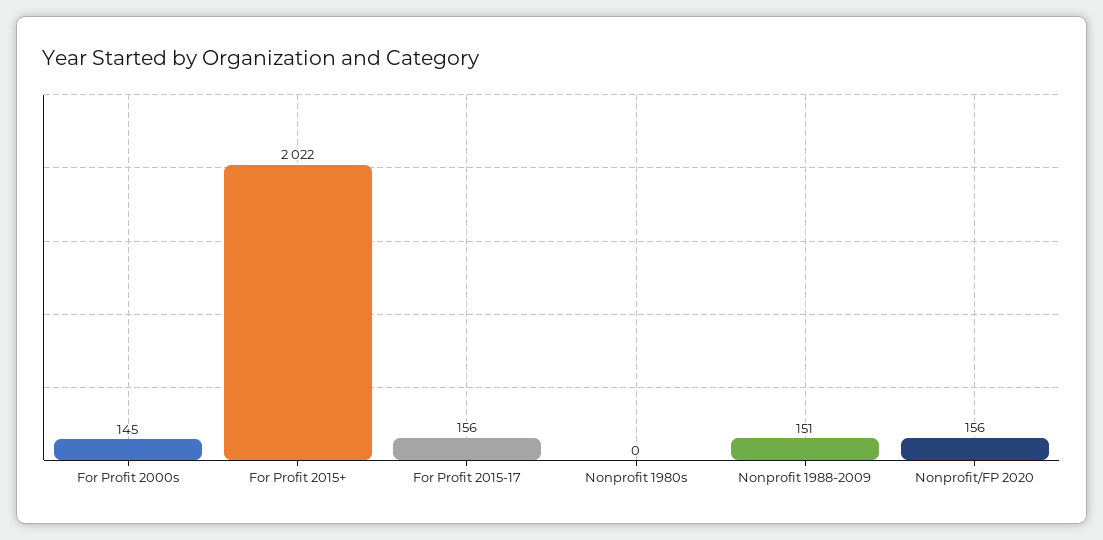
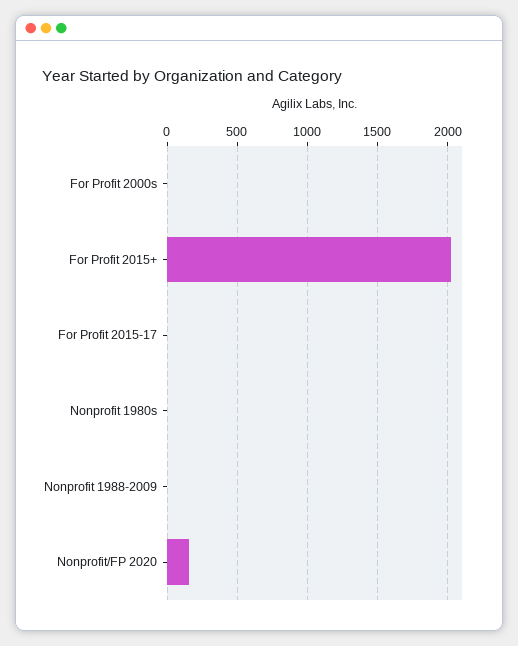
For Profit 2000s: 145 -> 0
For Profit 2015-17: 156 -> 0
Nonprofit 1988-2009: 151 -> 0

